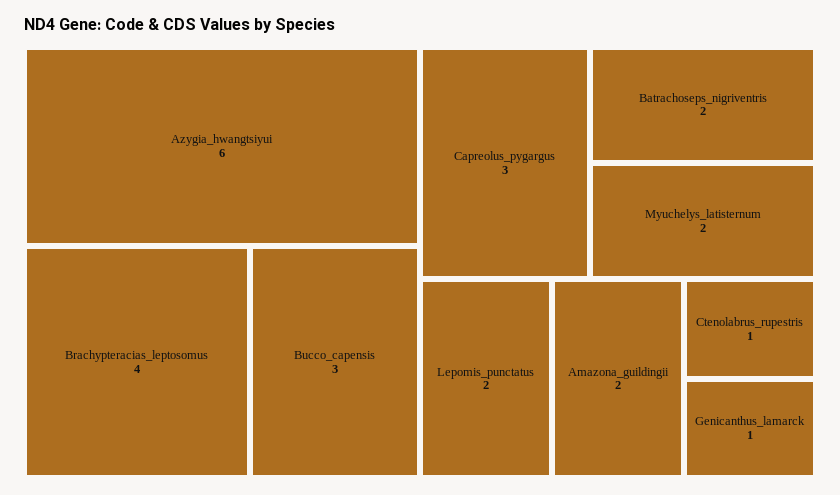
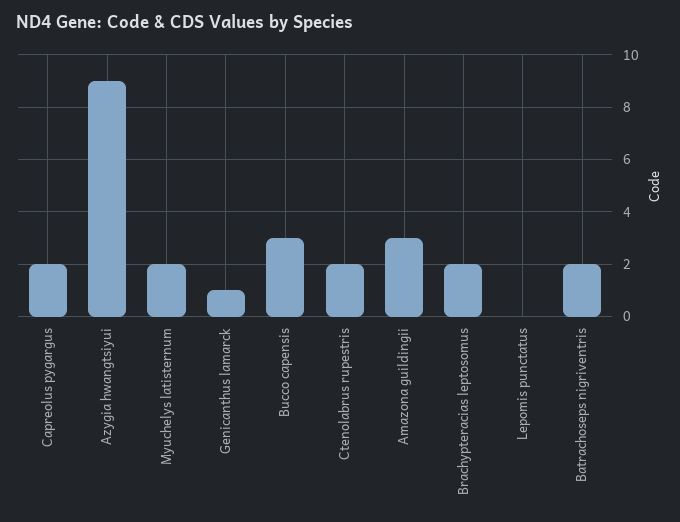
Azygia_hwangtsiyui: 6 -> 9
Brachypteracias_leptosomus: 4 -> 2
Capreolus_pygargus: 3 -> 2
Lepomis_punctatus: 2 -> 0
Amazona_guildingii: 2 -> 3
Ctenolabrus_rupestris: 1 -> 2

